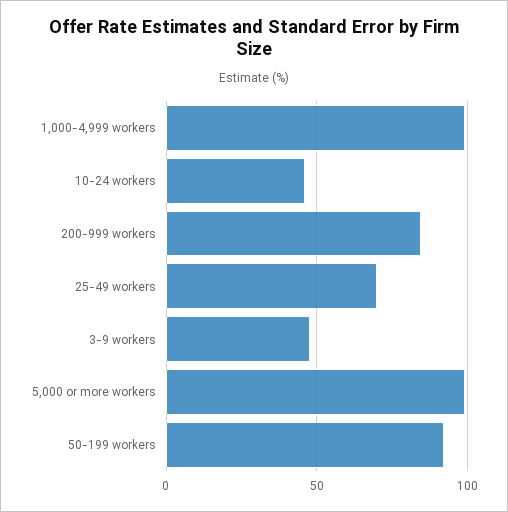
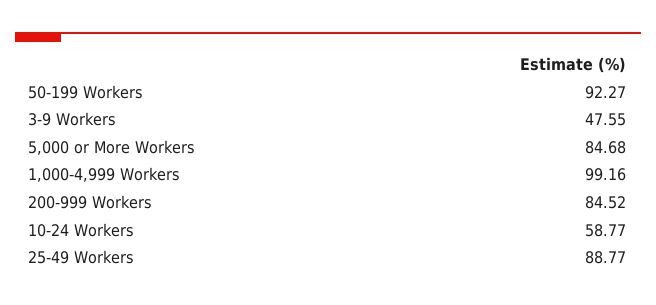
10-24 workers: 45 -> 58.77
25-49 workers: 70 -> 88.77
5,000 or more workers: 100 -> 84.68

